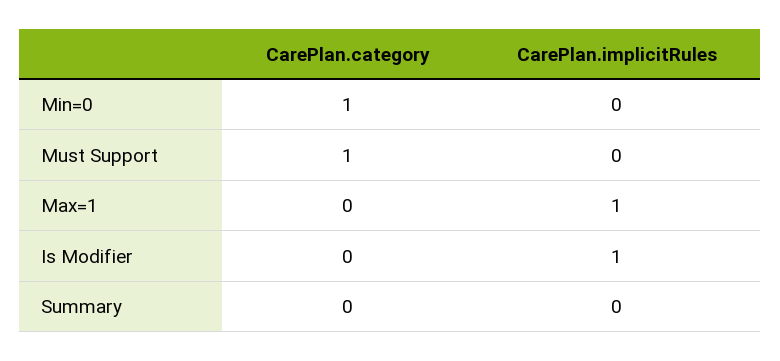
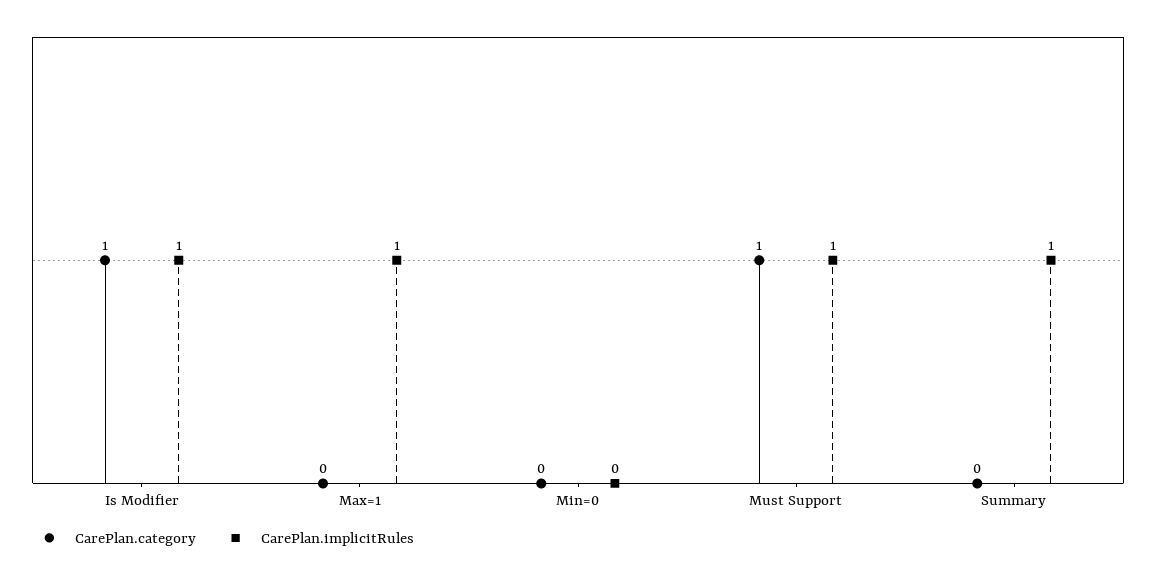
CarePlan.category, Min=0: 1 -> 0
CarePlan.implicitRules, Must Support: 0 -> 1
CarePlan.category, Is Modifier: 0 -> 1
CarePlan.implicitRules, Summary: 0 -> 1

